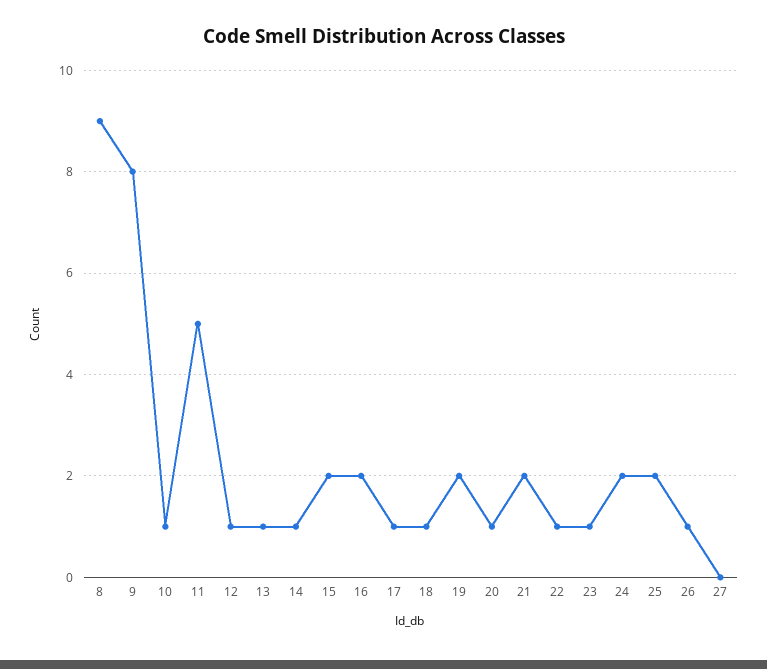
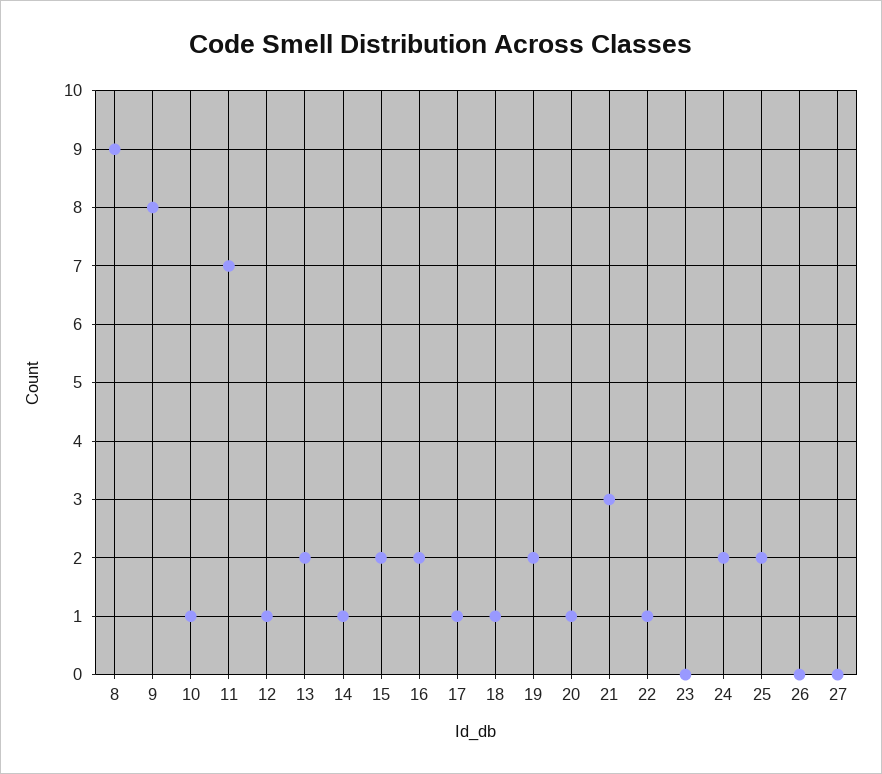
11: 5 -> 7
13: 1 -> 2
21: 2 -> 3
23: 1 -> 0
26: 1 -> 0

